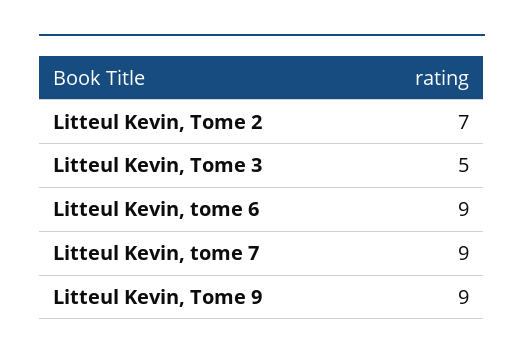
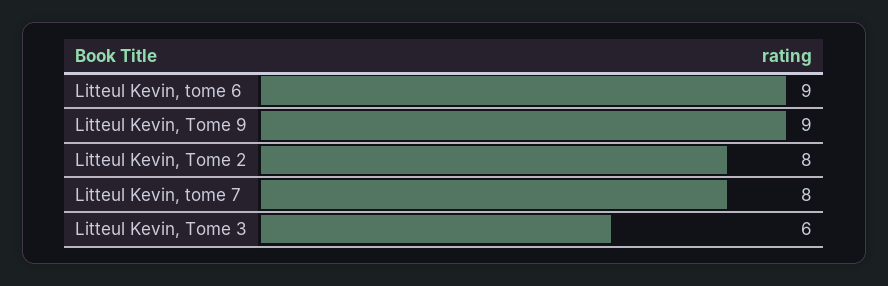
Litteul Kevin, Tome 2: 7 -> 8
Litteul Kevin, Tome 3: 5 -> 6
Litteul Kevin, tome 7: 9 -> 8

